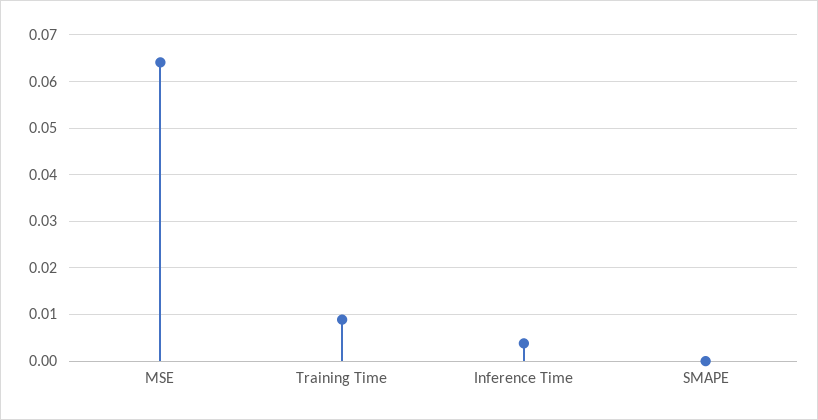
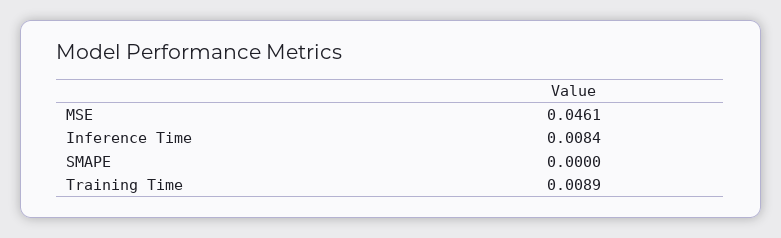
MSE: 0.064 -> 0.0461
Inference Time: 0.004 -> 0.0084

